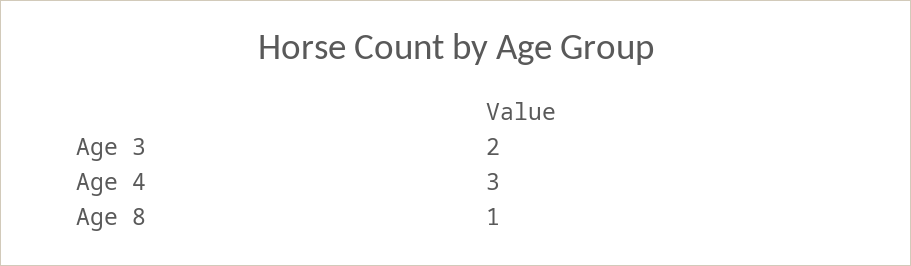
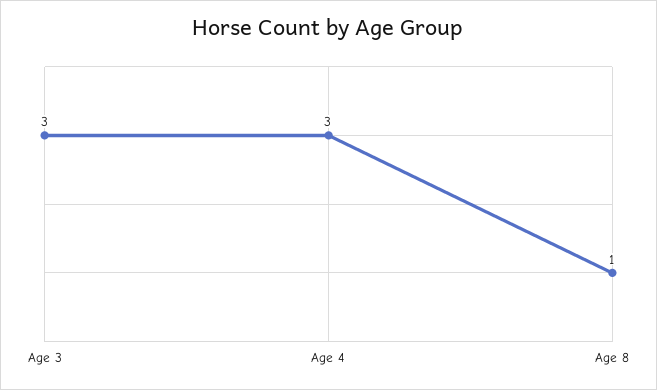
Age 3: 2 -> 3

